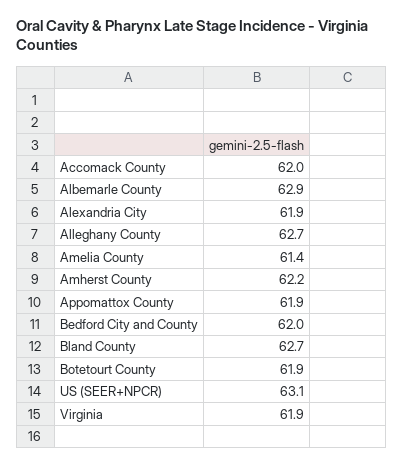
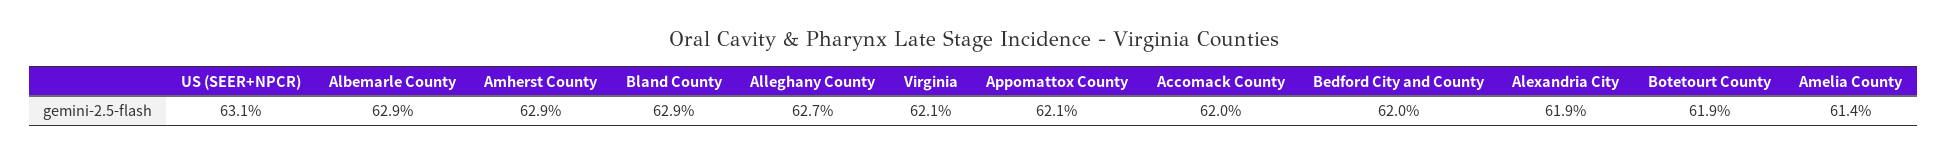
Amherst County: 62.2 -> 62.9
Appomattox County: 61.9 -> 62.1
Bland County: 62.7 -> 62.9
Virginia: 61.9 -> 62.1

